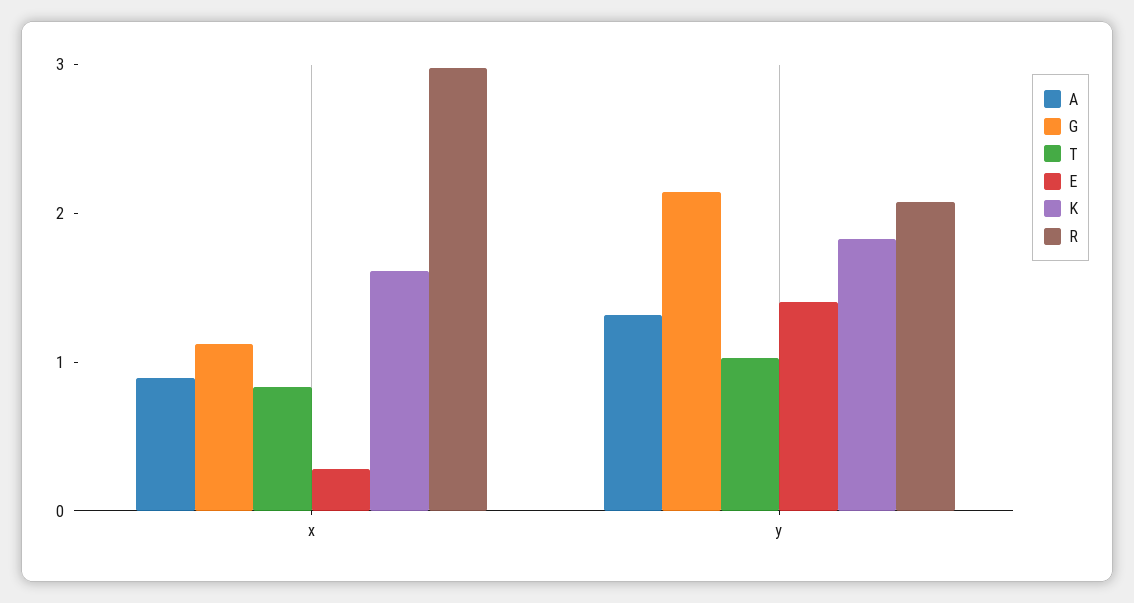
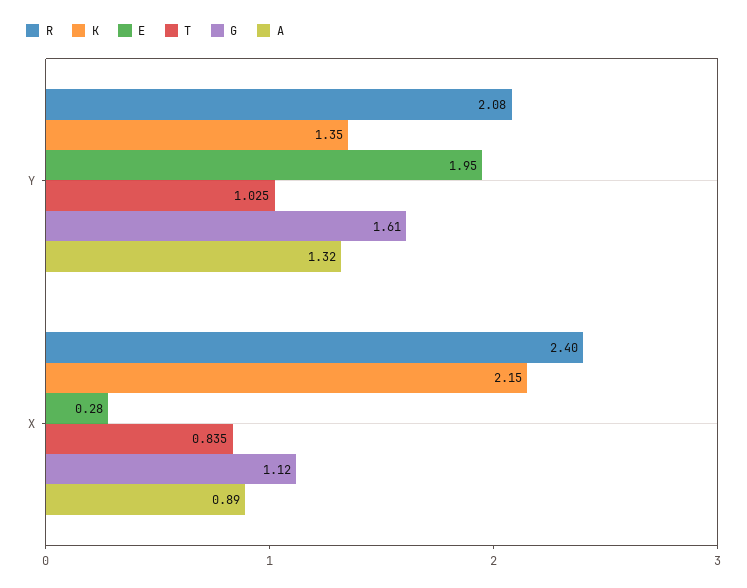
K, x: 1.6 -> 2.15
R, x: 3 -> 2.4
G, y: 2.2 -> 1.61
E, y: 1.4 -> 1.95
K, y: 1.8 -> 1.35

